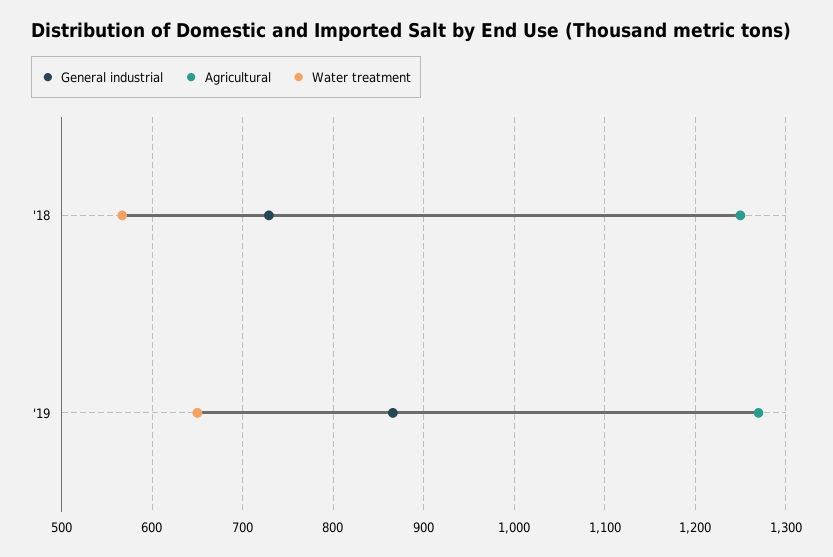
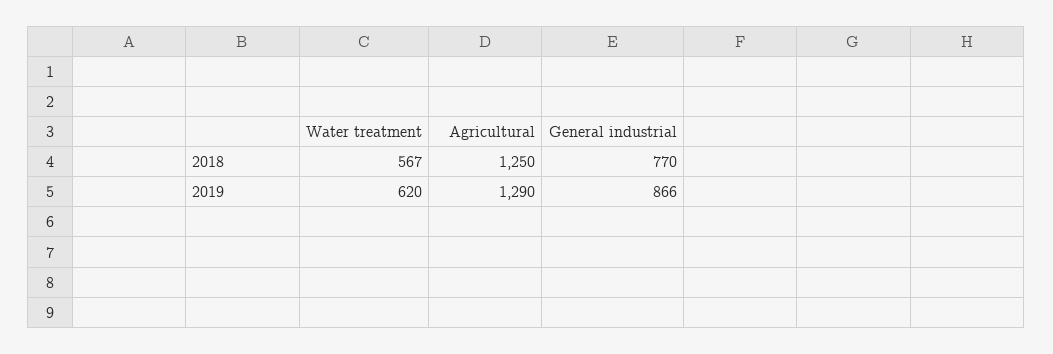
General industrial, '18: 730 -> 770
Agricultural, '19: 1270 -> 1290
Water treatment, '19: 650 -> 620

